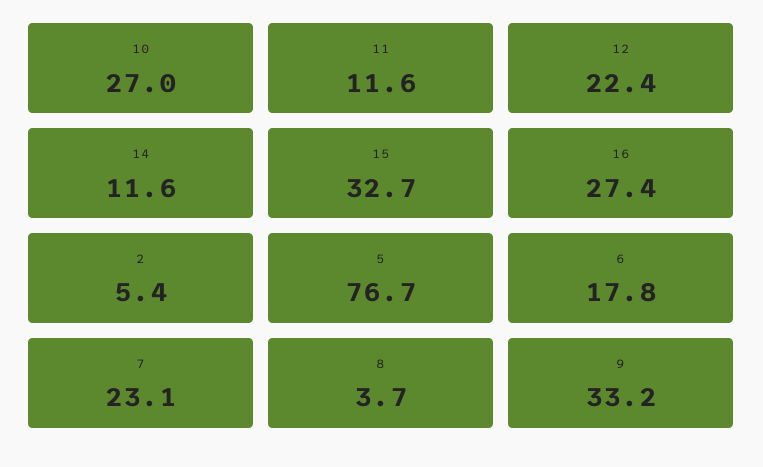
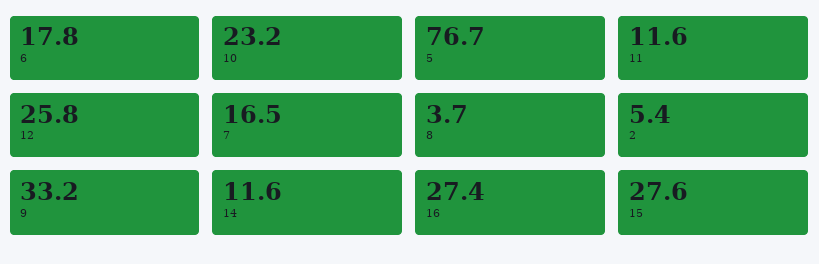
10: 27 -> 23.2
12: 22.4 -> 25.8
15: 32.7 -> 27.6
7: 23.1 -> 16.5

